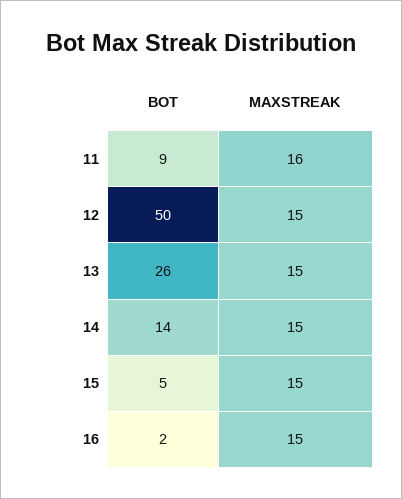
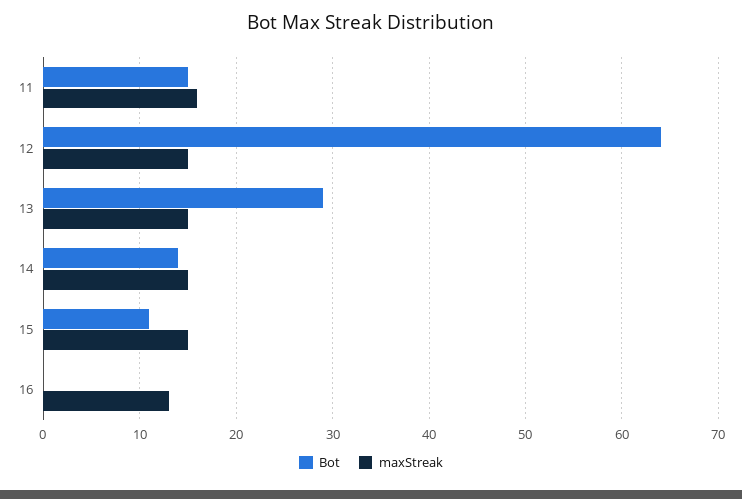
BOT, 11: 9 -> 15
BOT, 12: 50 -> 64
BOT, 13: 26 -> 29
BOT, 15: 5 -> 11
BOT, 16: 2 -> 0
MAXSTREAK, 16: 15 -> 13

